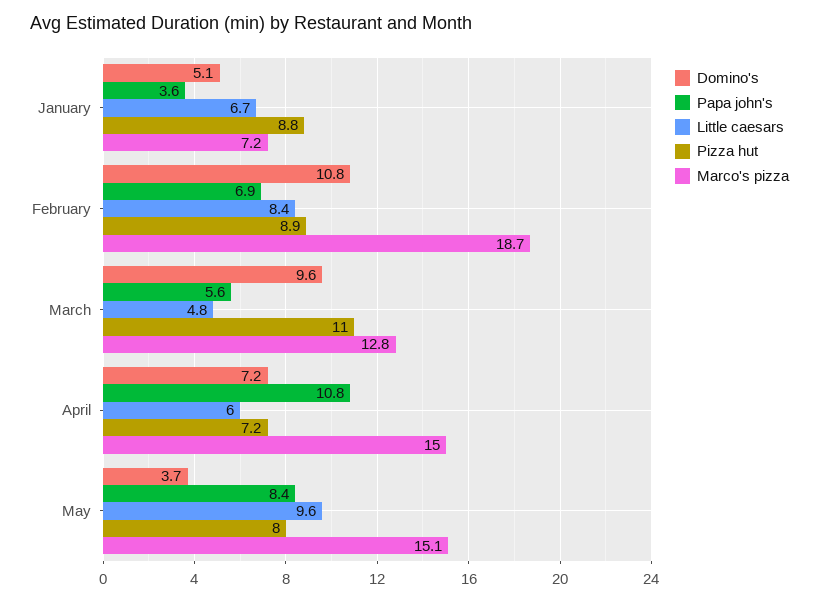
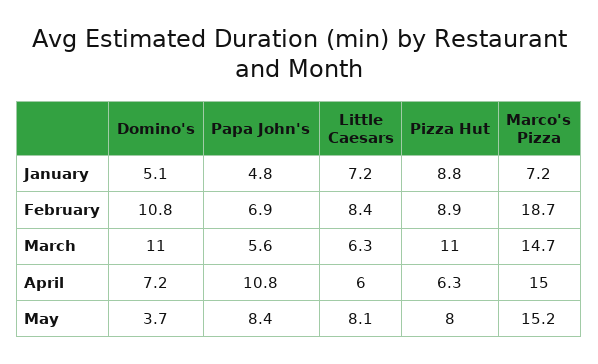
Papa john's, January: 3.6 -> 4.8
Little caesars, January: 6.7 -> 7.2
Domino's, March: 9.6 -> 11
Little caesars, March: 4.8 -> 6.3
Marco's pizza, March: 12.8 -> 14.7
Pizza hut, April: 7.2 -> 6.3
Little caesars, May: 9.6 -> 8.1
Marco's pizza, May: 15.1 -> 15.2

